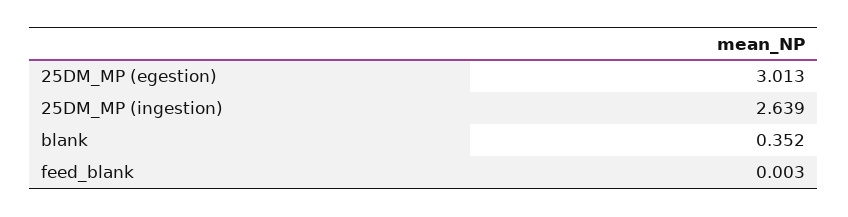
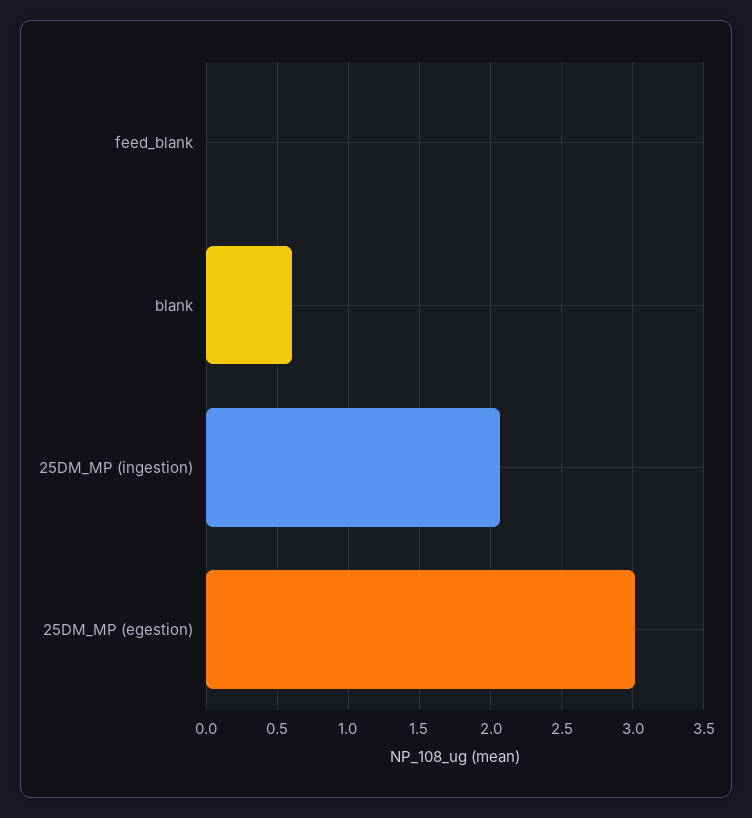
25DM_MP (ingestion): 2.639 -> 2.05
blank: 0.352 -> 0.6

